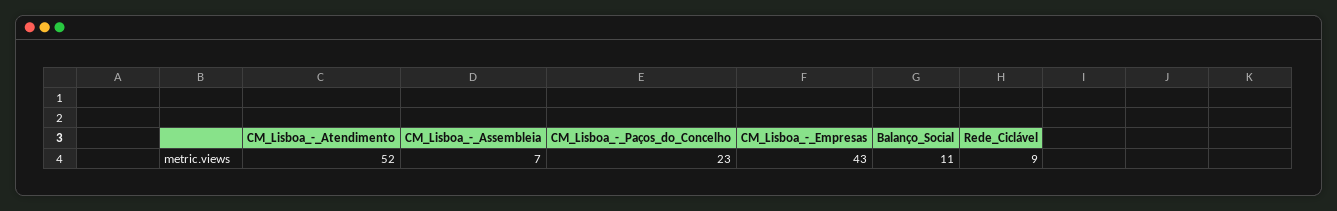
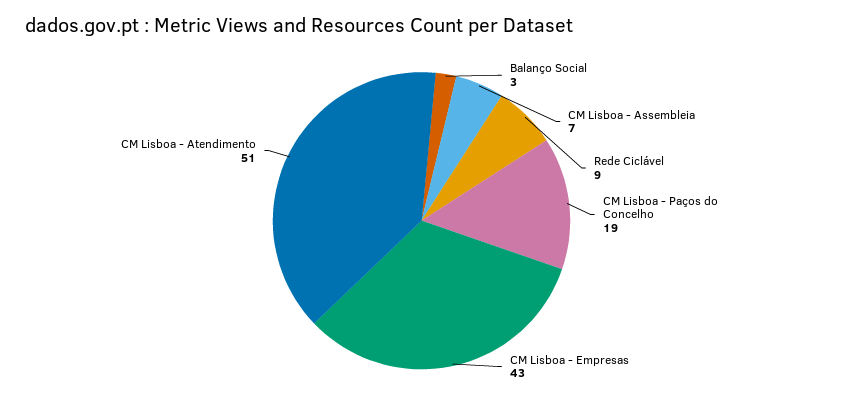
CM_Lisboa_-_Atendimento: 52 -> 51
CM_Lisboa_-_Paços_do_Concelho: 23 -> 19
Balanço_Social: 11 -> 3

